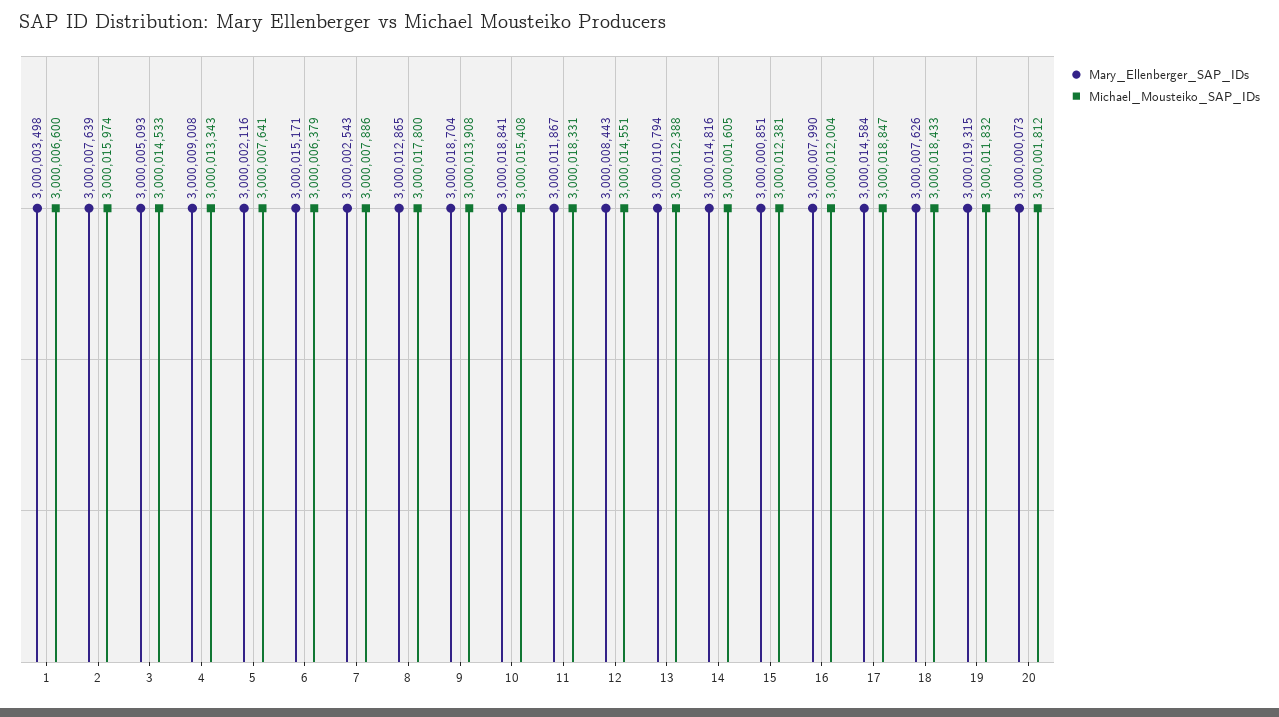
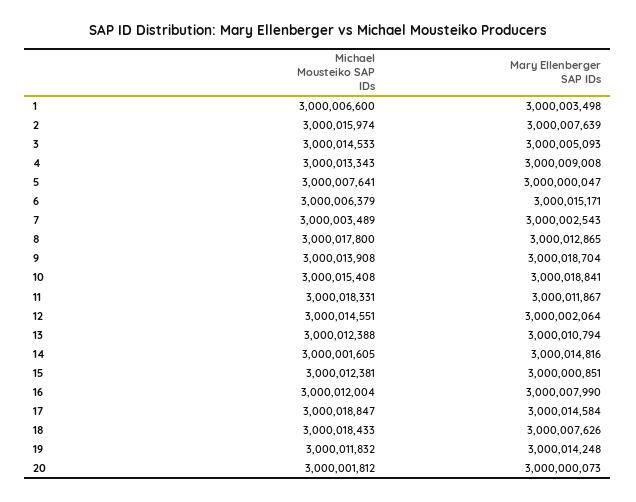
Mary_Ellenberger_SAP_IDs, 5: 3000002116 -> 3000000047
Michael_Mousteiko_SAP_IDs, 7: 3000007886 -> 3000003489
Mary_Ellenberger_SAP_IDs, 12: 3000008443 -> 3000002064
Mary_Ellenberger_SAP_IDs, 19: 3000019315 -> 3000014248

